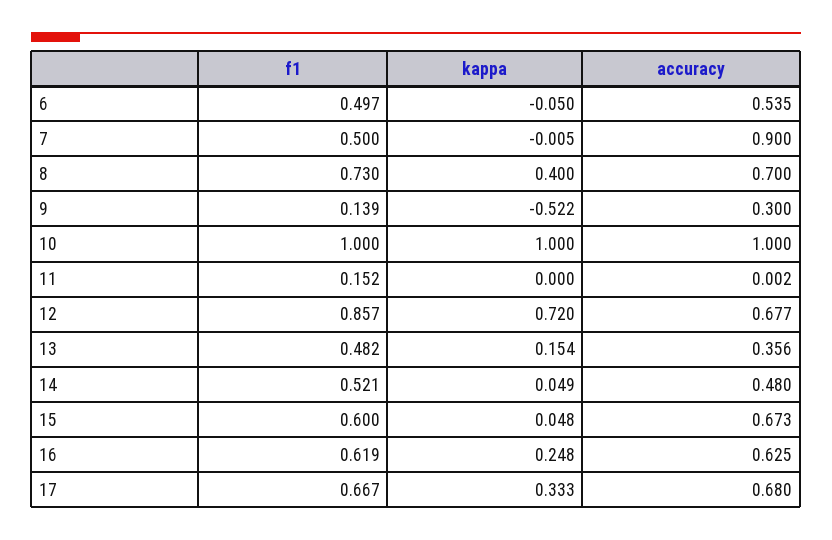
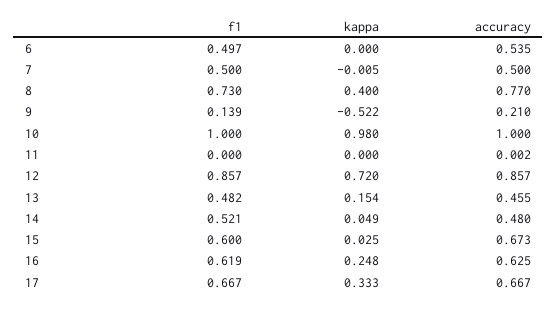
kappa, 6: -0.05 -> 0
accuracy, 7: 0.9 -> 0.5
accuracy, 8: 0.7 -> 0.77
accuracy, 9: 0.3 -> 0.21
kappa, 10: 1 -> 0.98
f1, 11: 0.152 -> 0
accuracy, 12: 0.677 -> 0.857
accuracy, 13: 0.356 -> 0.455
kappa, 15: 0.048 -> 0.025
accuracy, 17: 0.68 -> 0.667

